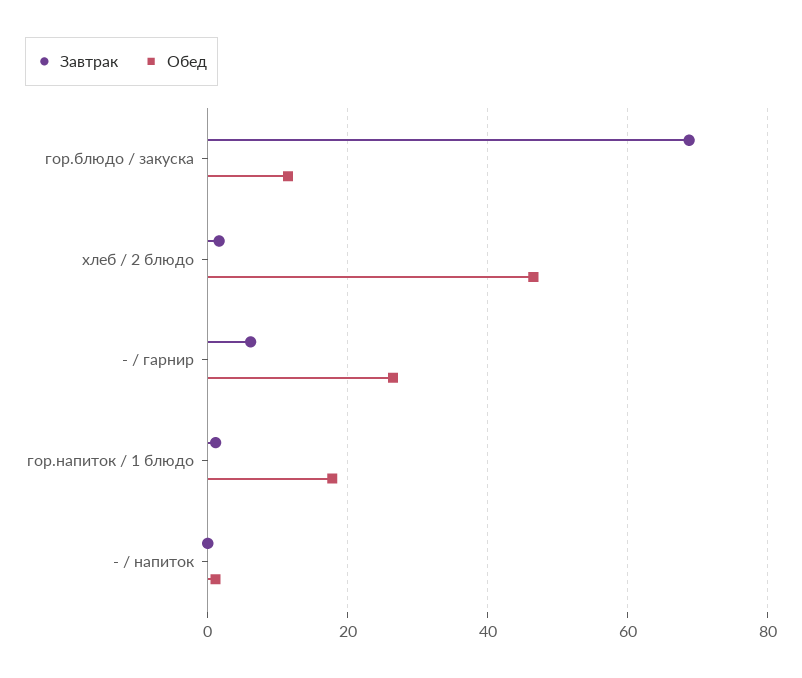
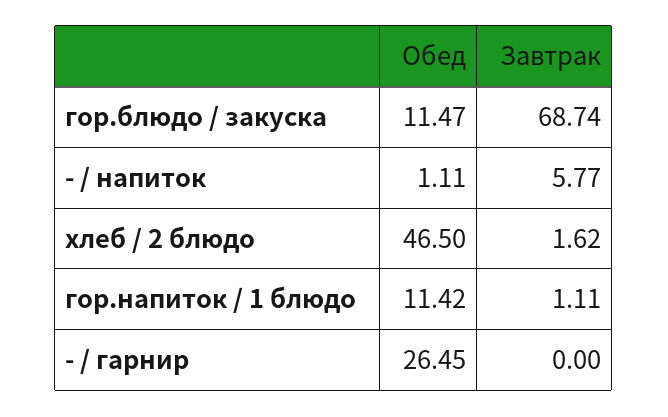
Завтрак, - / гарнир: 6 -> 0
Обед, гор.напиток / 1 блюдо: 18 -> 11.42
Завтрак, - / напиток: 0 -> 5.77

